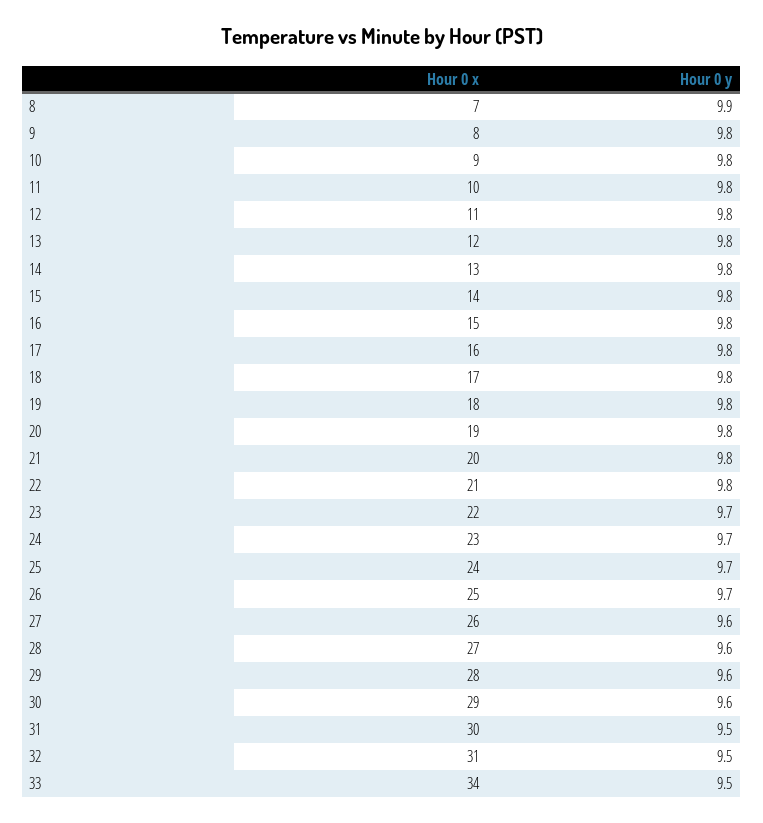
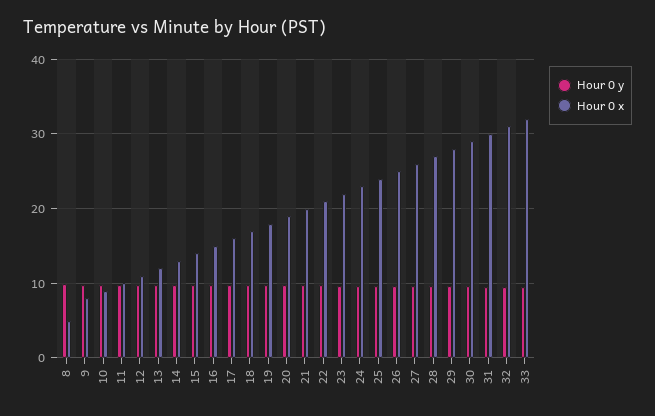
Hour 0 x, 8: 7 -> 5
Hour 0 x, 33: 34 -> 32

